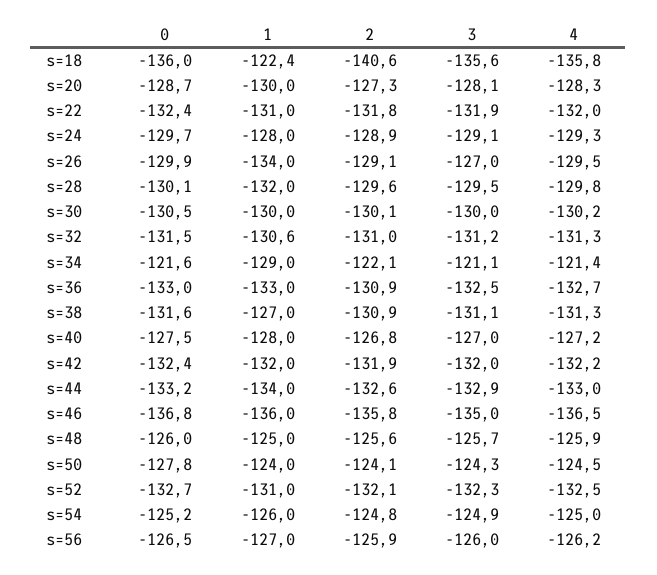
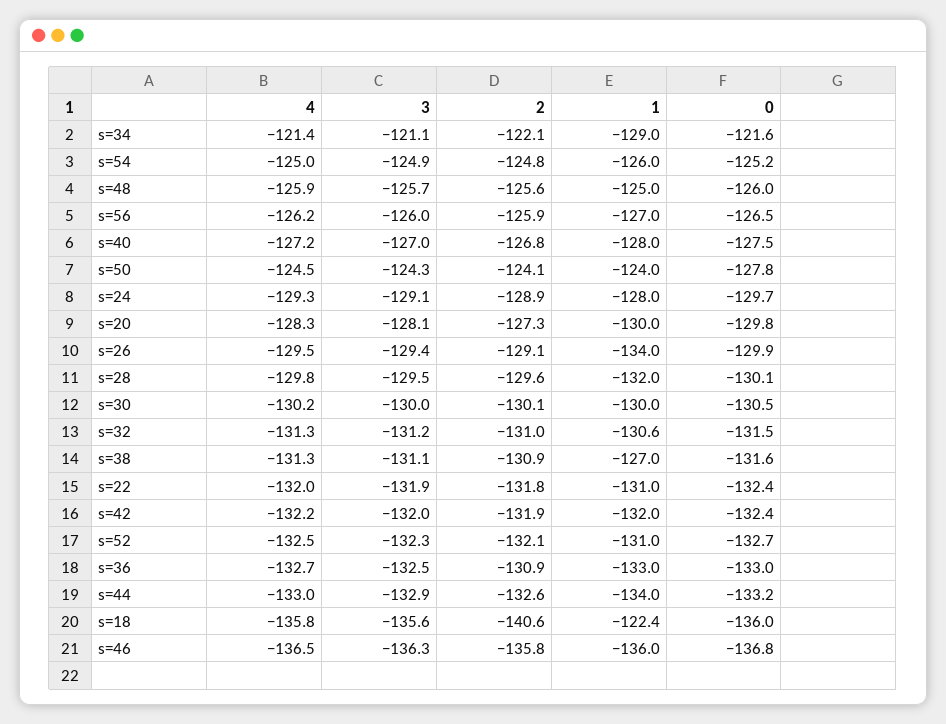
0, s=20: -128.7 -> -129.8
3, s=26: -127 -> -129.4
3, s=46: -135 -> -136.3

